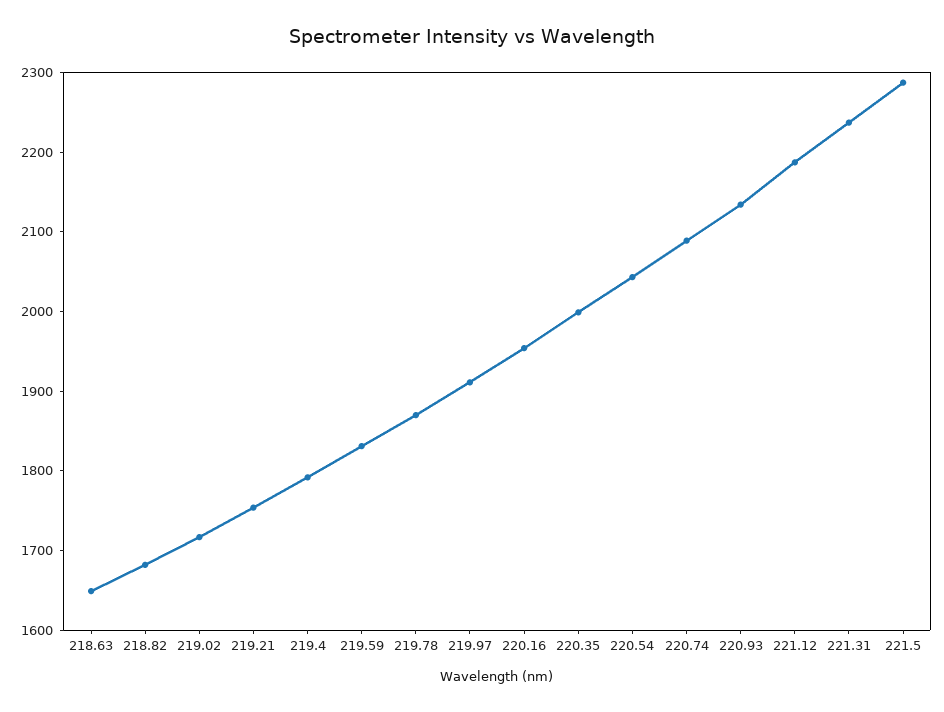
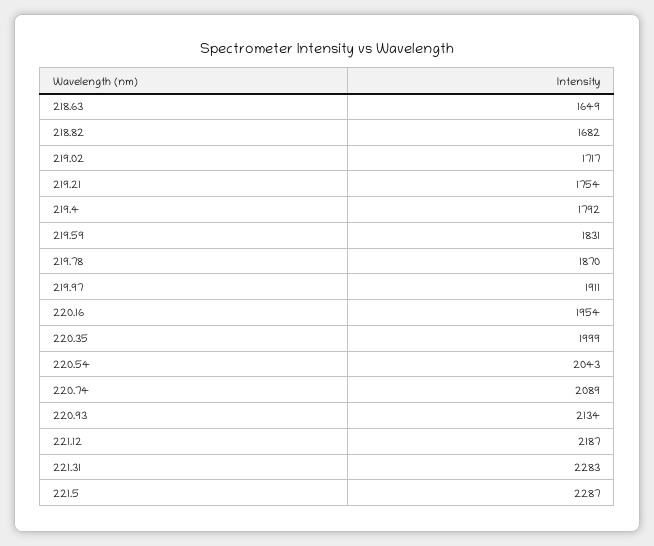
221.31: 2240 -> 2283

